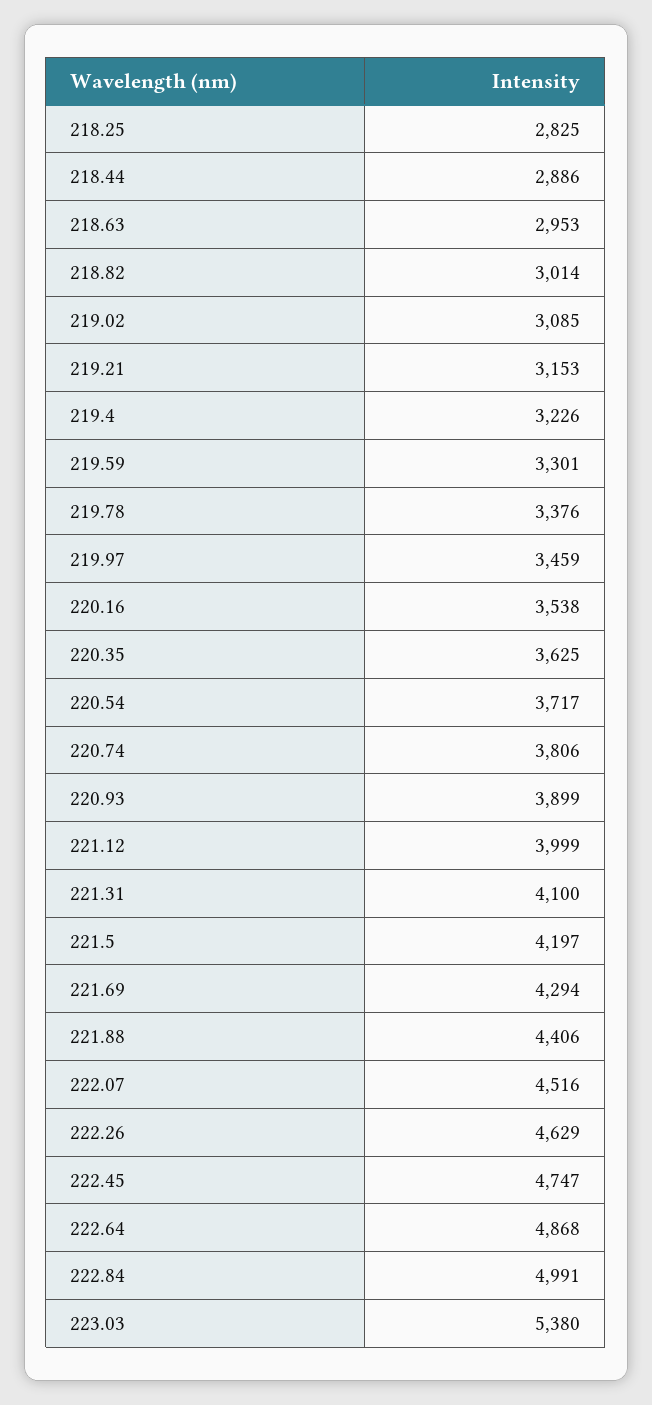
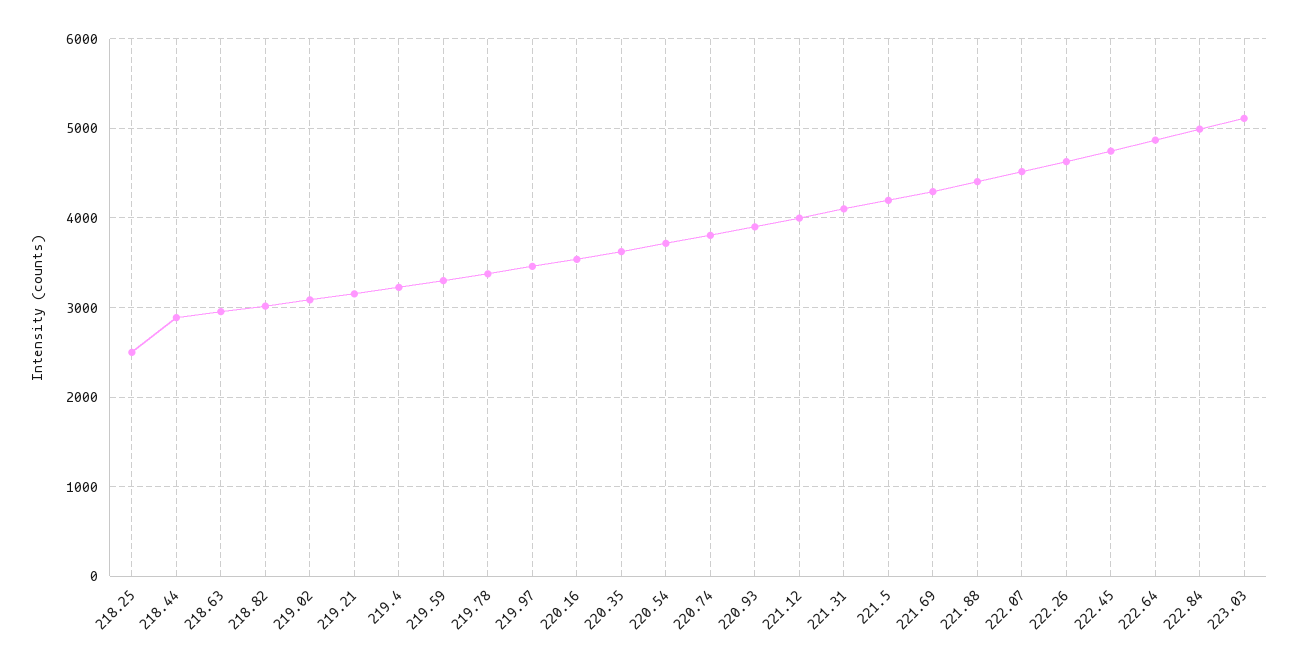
218.25: 2825 -> 2500
223.03: 5380 -> 5100

